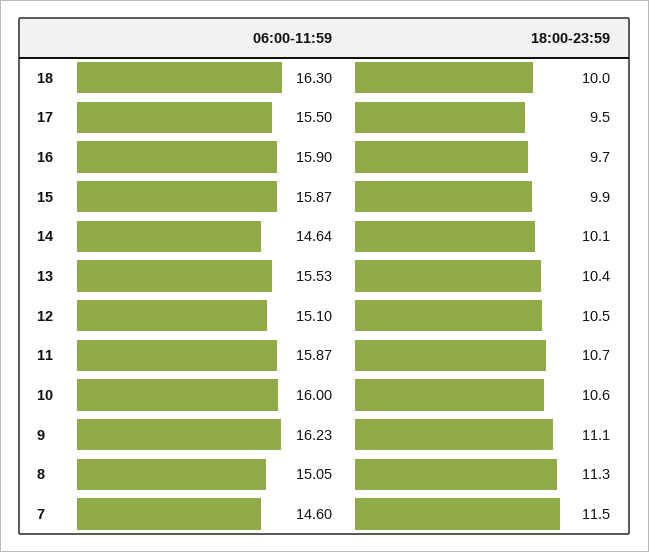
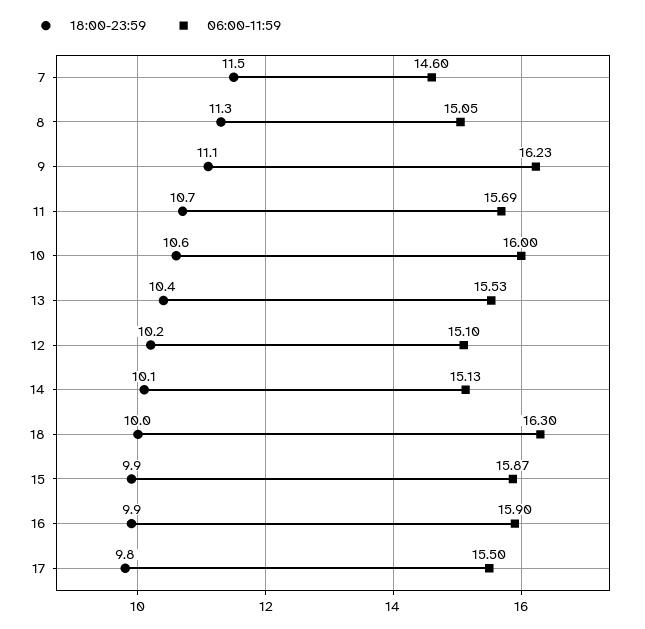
18:00-23:59, 17: 9.5 -> 9.8
18:00-23:59, 16: 9.7 -> 9.9
06:00-11:59, 14: 14.64 -> 15.13
18:00-23:59, 12: 10.5 -> 10.2
06:00-11:59, 11: 15.87 -> 15.69

